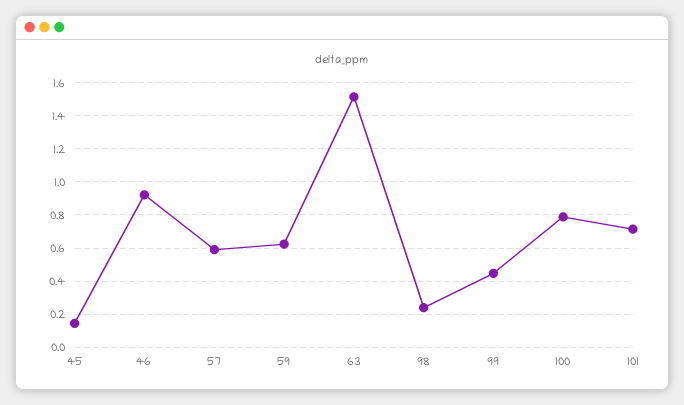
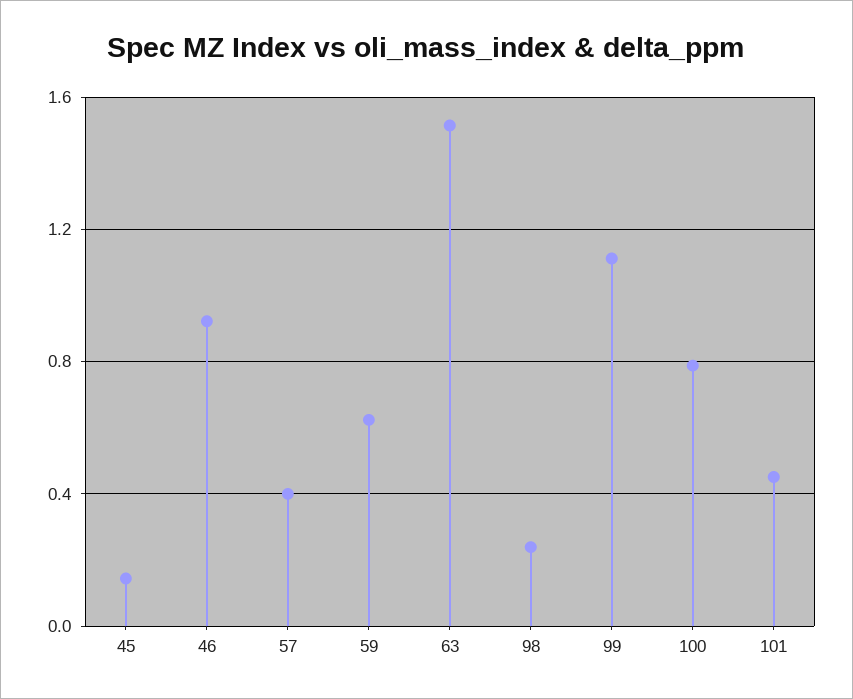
57: 0.6 -> 0.4
99: 0.45 -> 1.1
101: 0.7 -> 0.45

